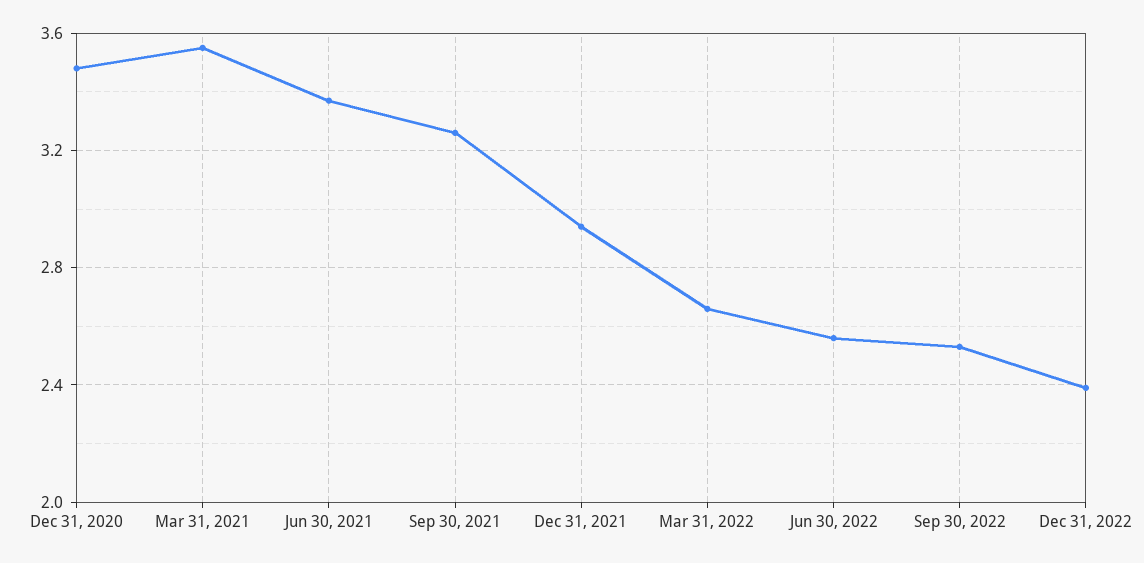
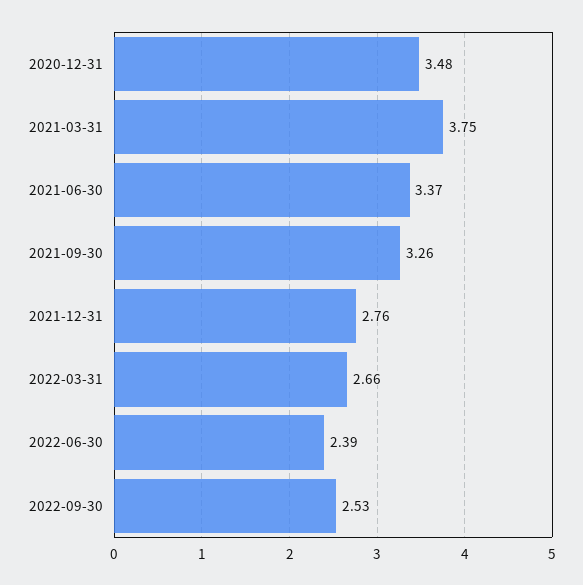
Mar 31, 2021: 3.55 -> 3.75
Dec 31, 2021: 2.95 -> 2.76
Jun 30, 2022: 2.55 -> 2.39
Dec 31, 2022: 2.4 -> none

